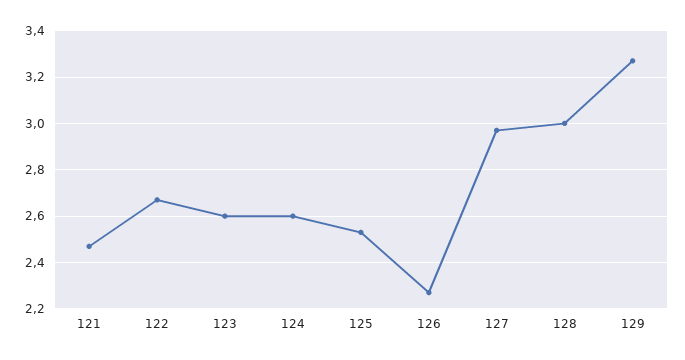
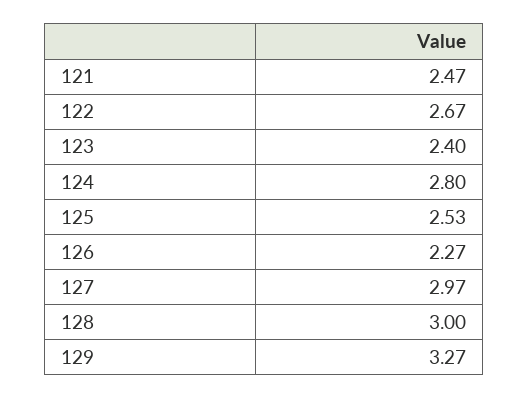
123: 2.6 -> 2.4
124: 2.6 -> 2.8

